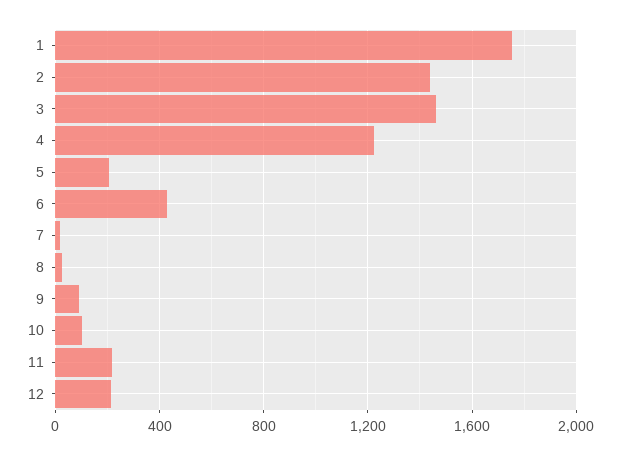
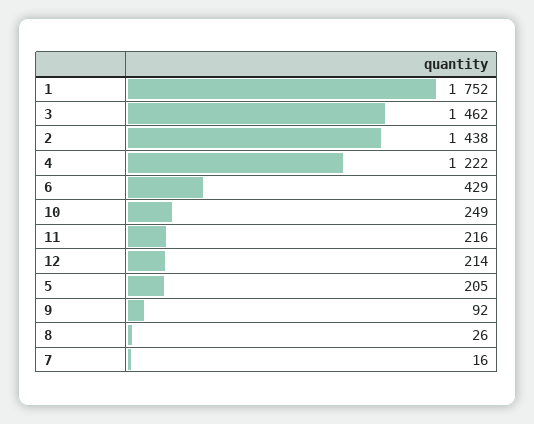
10: 100 -> 249

